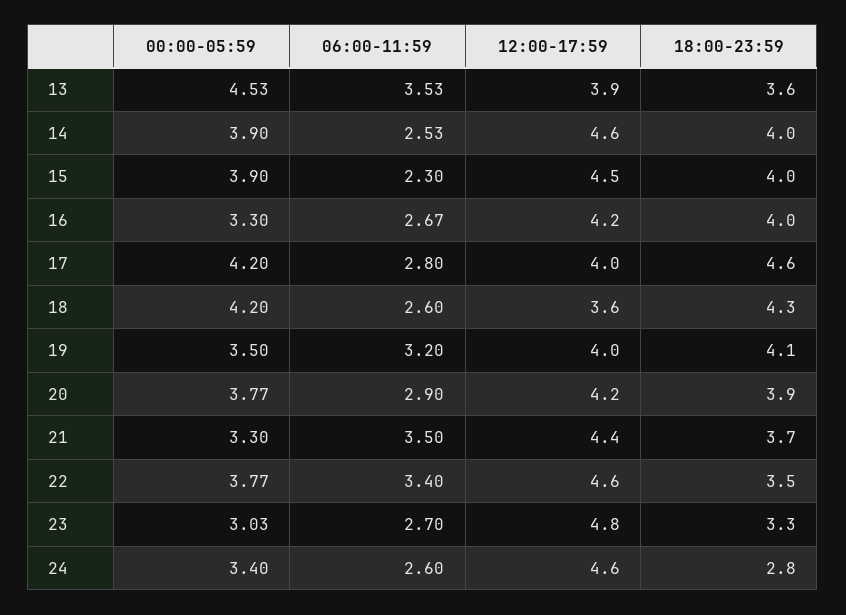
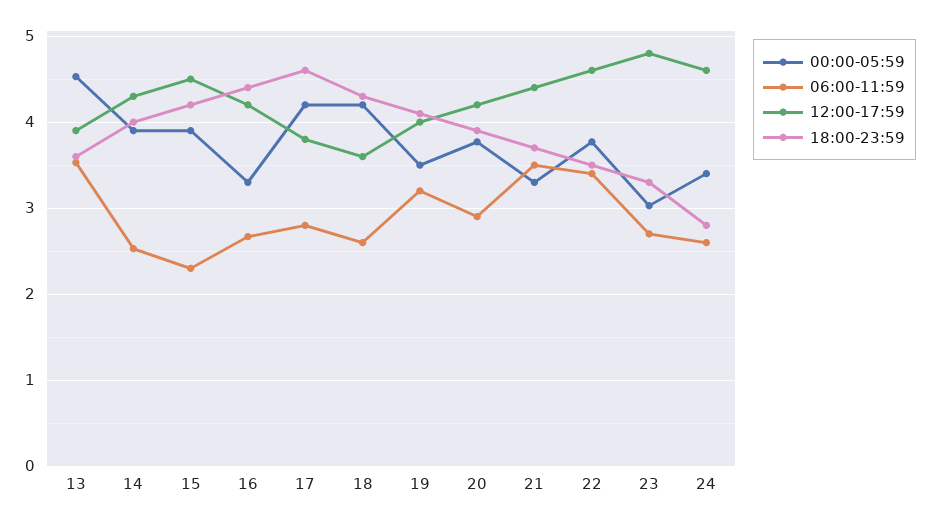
12:00-17:59, 14: 4.6 -> 4.3
18:00-23:59, 15: 4 -> 4.2
18:00-23:59, 16: 4 -> 4.4
12:00-17:59, 17: 4 -> 3.8

